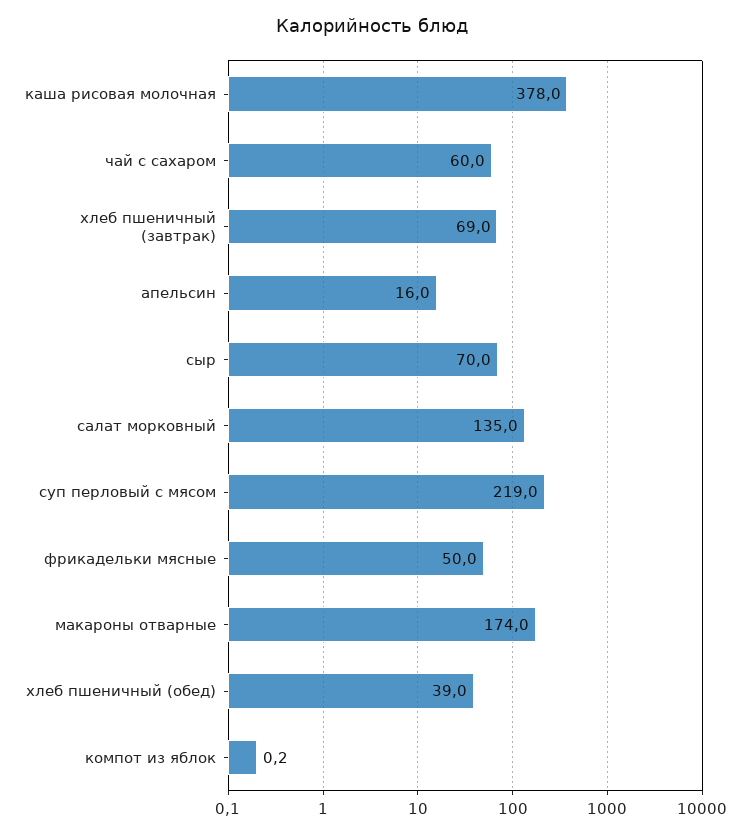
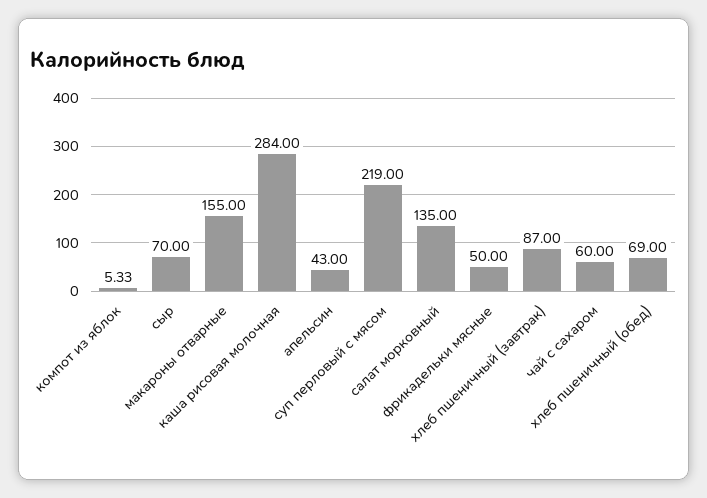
каша рисовая молочная: 378 -> 284
хлеб пшеничный (завтрак): 69 -> 87
апельсин: 16 -> 43
макароны отварные: 174 -> 155
хлеб пшеничный (обед): 39 -> 69
компот из яблок: 0.2 -> 5.33

